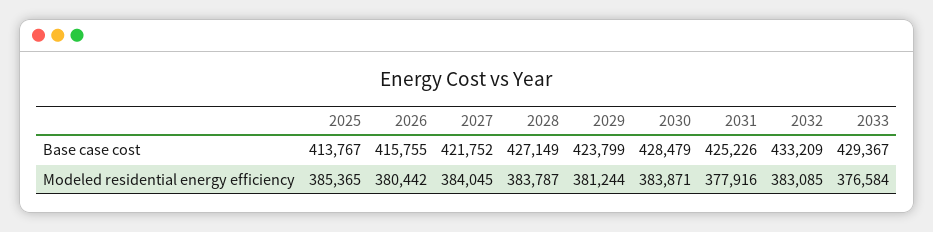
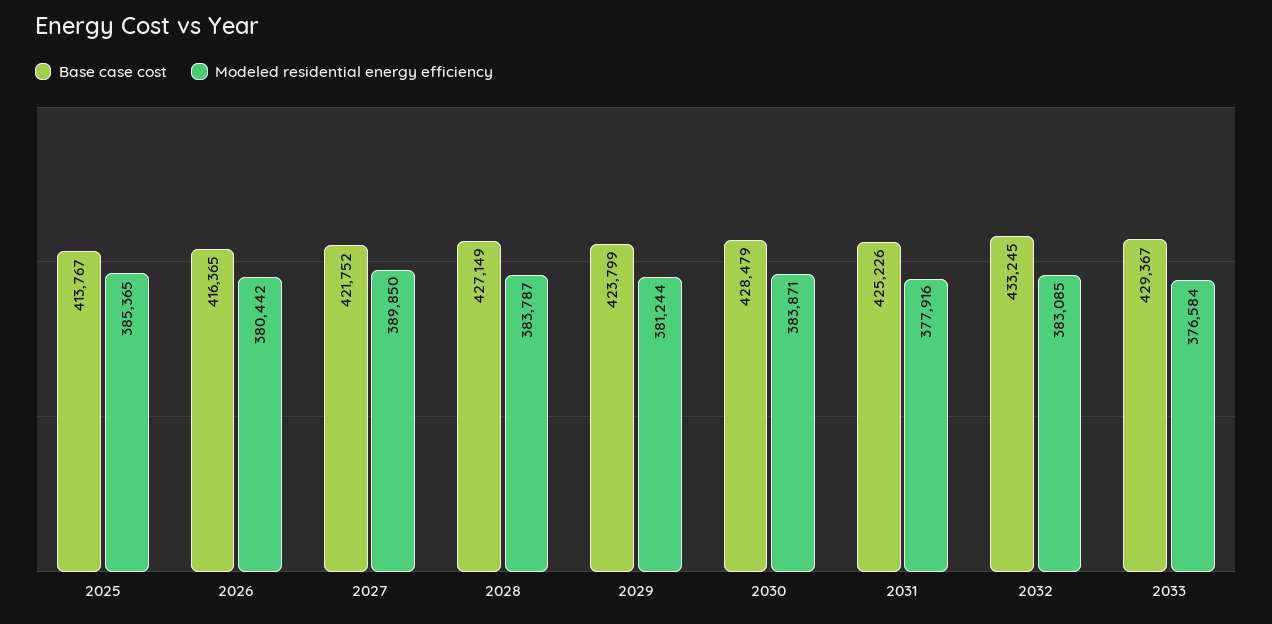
Base case cost, 2026: 415755 -> 416365
Base case cost, 2032: 433209 -> 433245
Modeled residential energy efficiency, 2027: 384045 -> 389850

